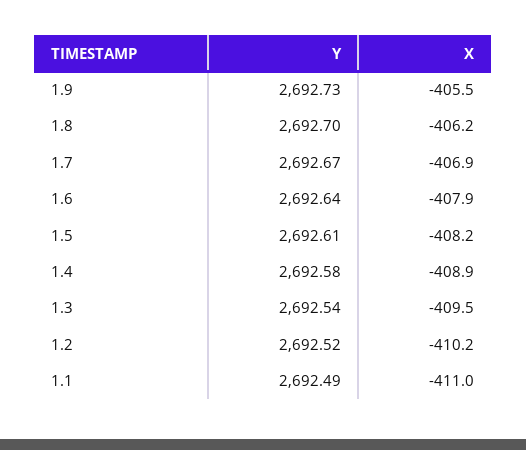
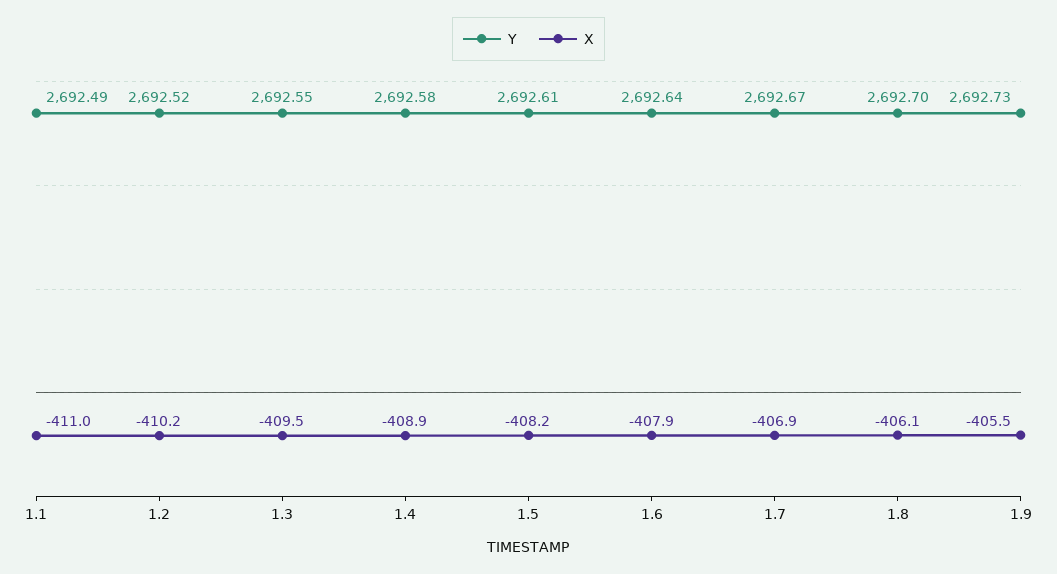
X, 1.8: -406.2 -> -406.1
Y, 1.3: 2692.54 -> 2692.55

